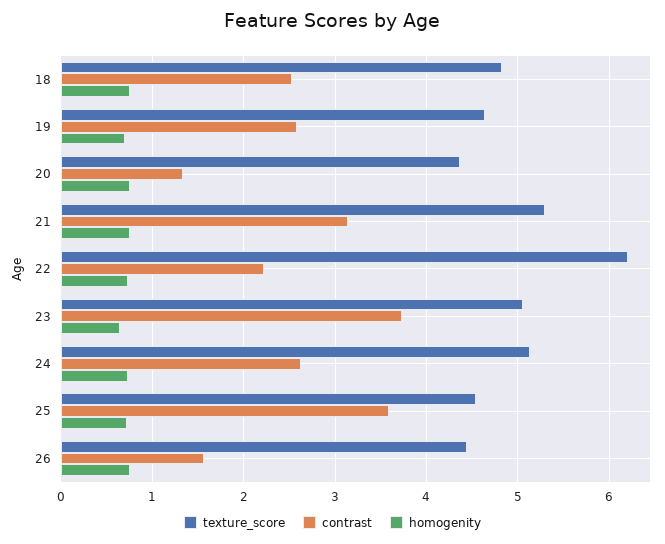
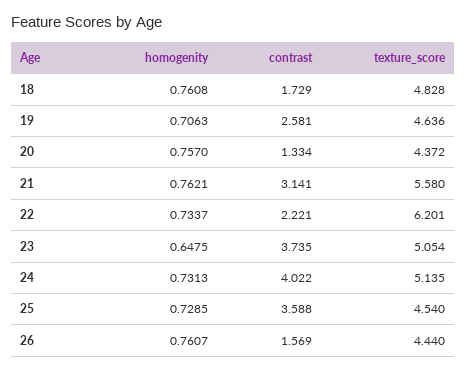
contrast, 18: 2.5 -> 1.729
texture_score, 21: 5.3 -> 5.58
contrast, 24: 2.6 -> 4.022

